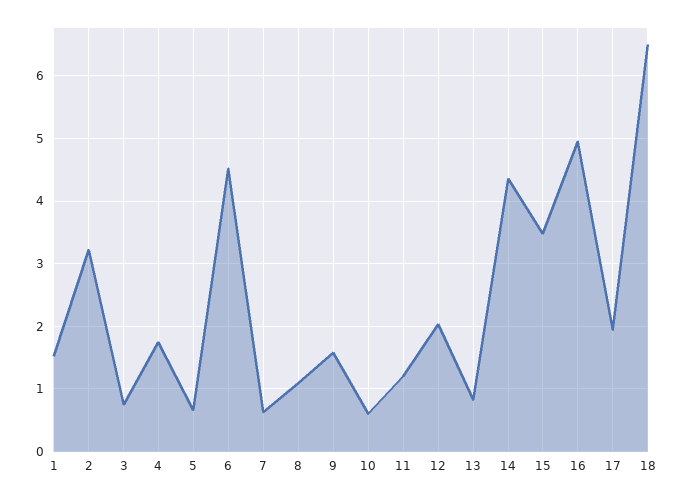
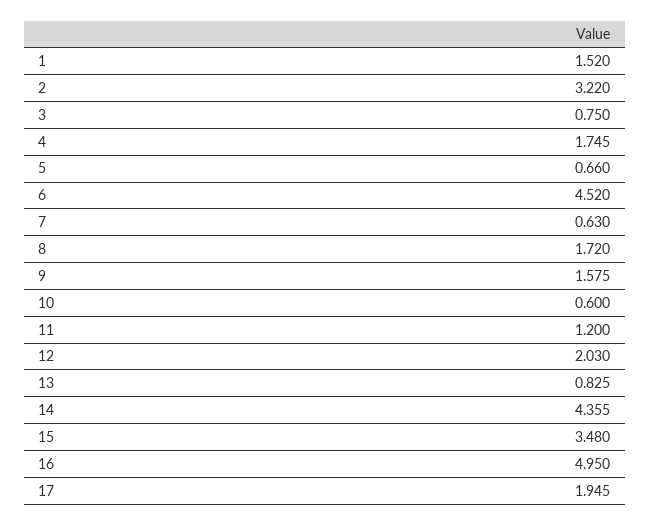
8: 1.1 -> 1.72
18: 6.5 -> none

